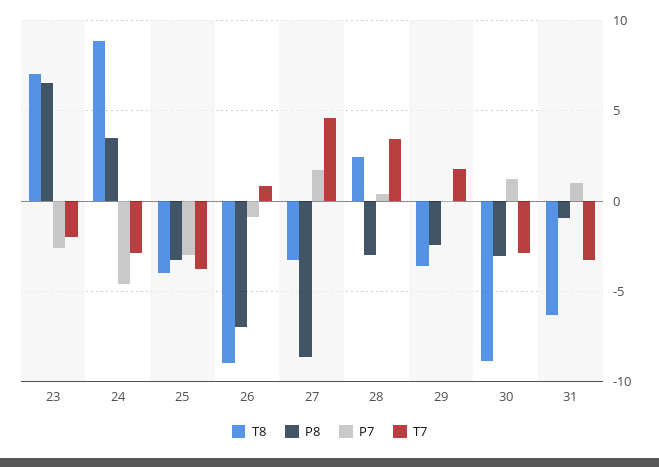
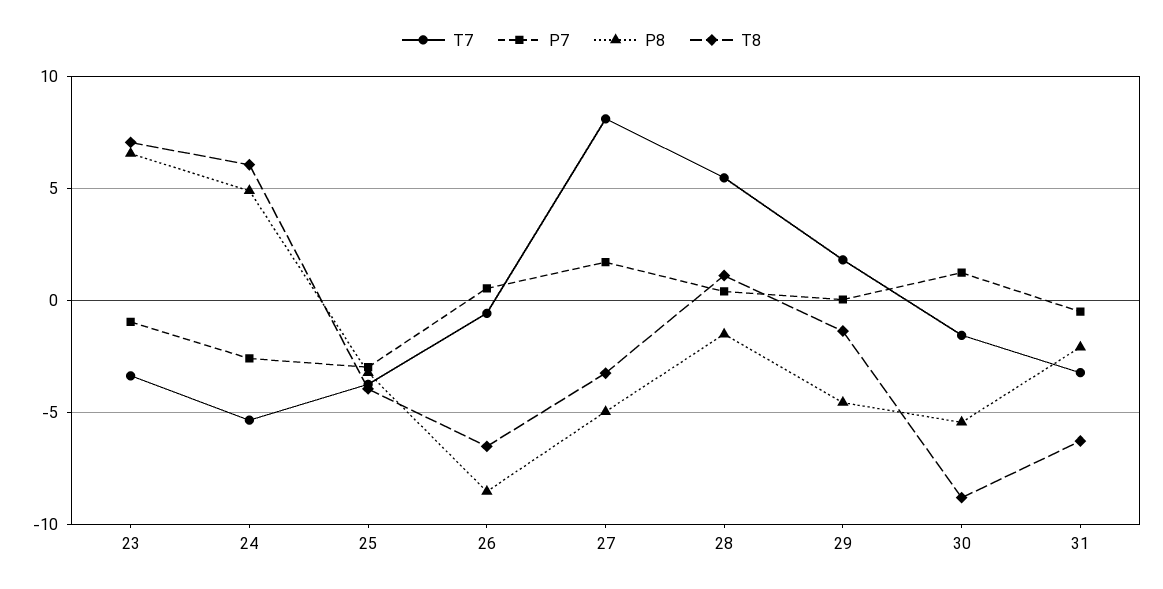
P7, 23: -2.5 -> -1
T7, 23: -2 -> -3.5
T8, 24: 9 -> 6
P8, 24: 3.5 -> 5
P7, 24: -4.5 -> -2.5
T7, 24: -3 -> -5.5
T8, 26: -9 -> -6.5
P8, 26: -7 -> -8.5
P7, 26: -1 -> 0.5
T7, 26: 1 -> -0.5
P8, 27: -8.5 -> -5
T7, 27: 4.5 -> 8
T8, 28: 2.5 -> 1
P8, 28: -3 -> -1.5
T7, 28: 3.5 -> 5.5
T8, 29: -3.5 -> -1.5
P8, 29: -2.5 -> -4.5
P8, 30: -3 -> -5.5
T7, 30: -3 -> -1.5
P8, 31: -1 -> -2
P7, 31: 1 -> -0.5

